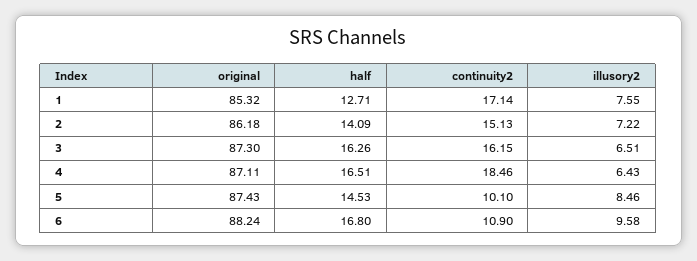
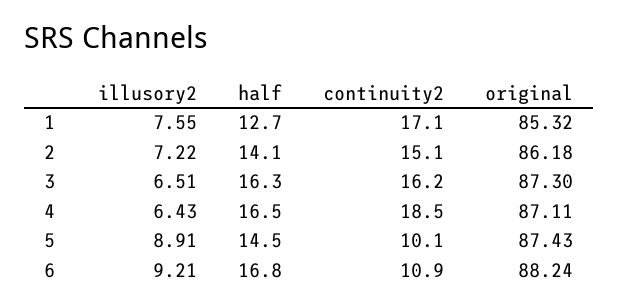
illusory2, 5: 8.46 -> 8.91
illusory2, 6: 9.58 -> 9.21

